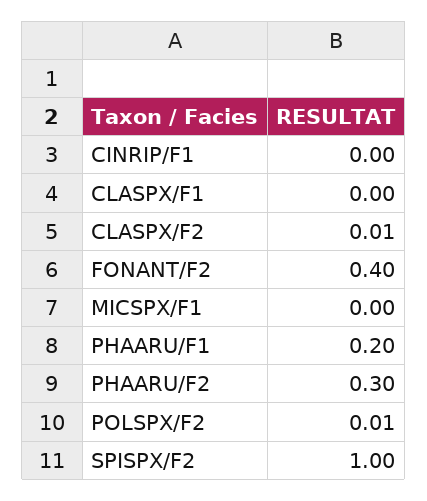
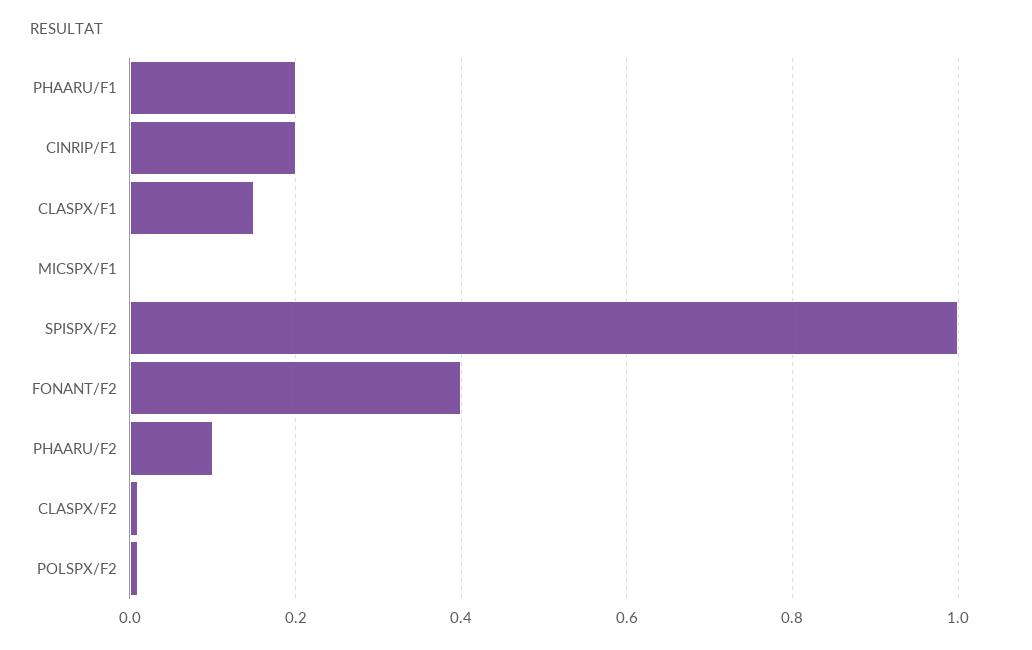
CINRIP/F1: 0 -> 0.2
CLASPX/F1: 0 -> 0.15
PHAARU/F2: 0.3 -> 0.1

